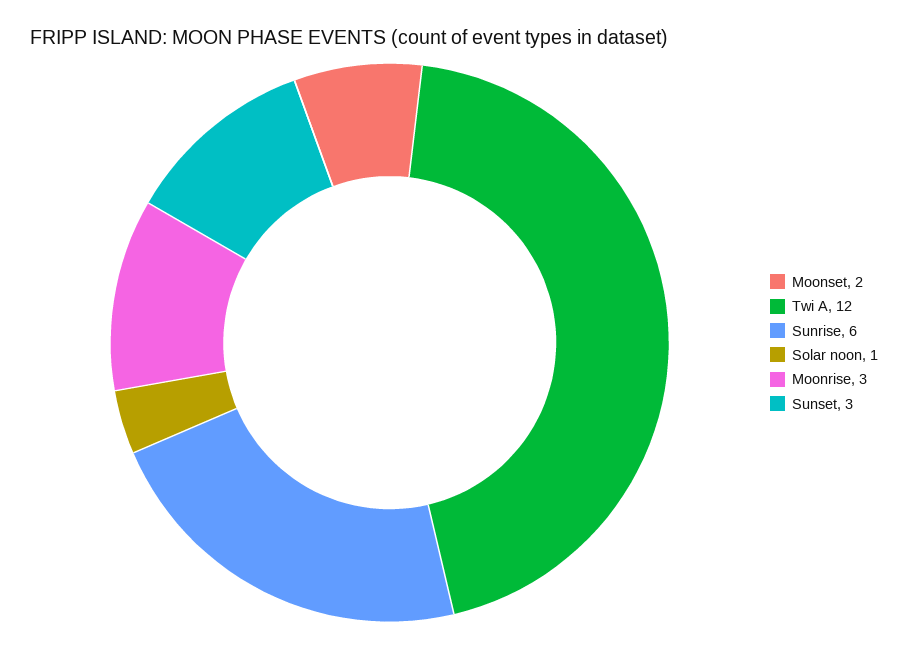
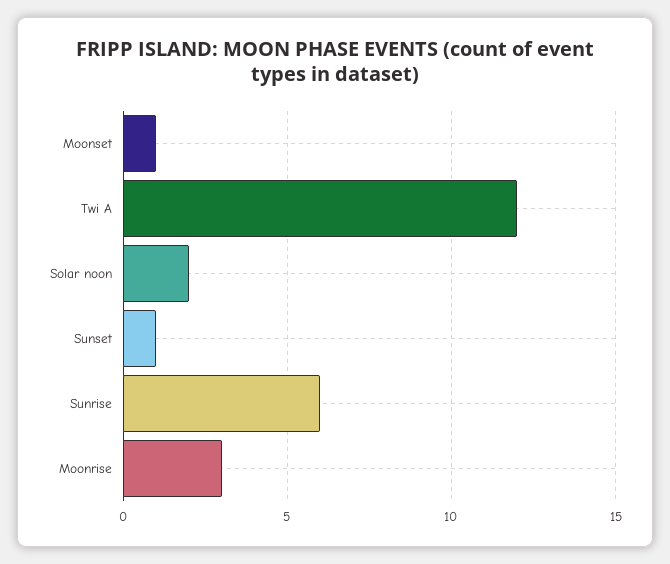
Moonset: 2 -> 1
Solar noon: 1 -> 2
Sunset: 3 -> 1

